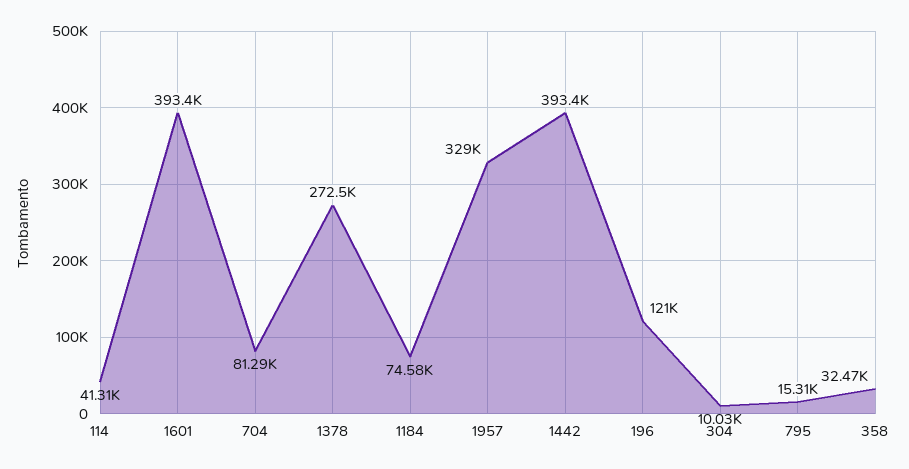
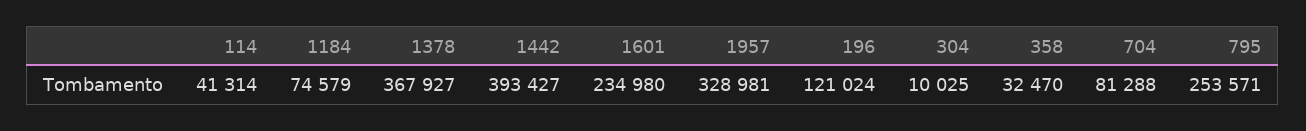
1601: 393400 -> 234980
1378: 272500 -> 367927
795: 15310 -> 253571

